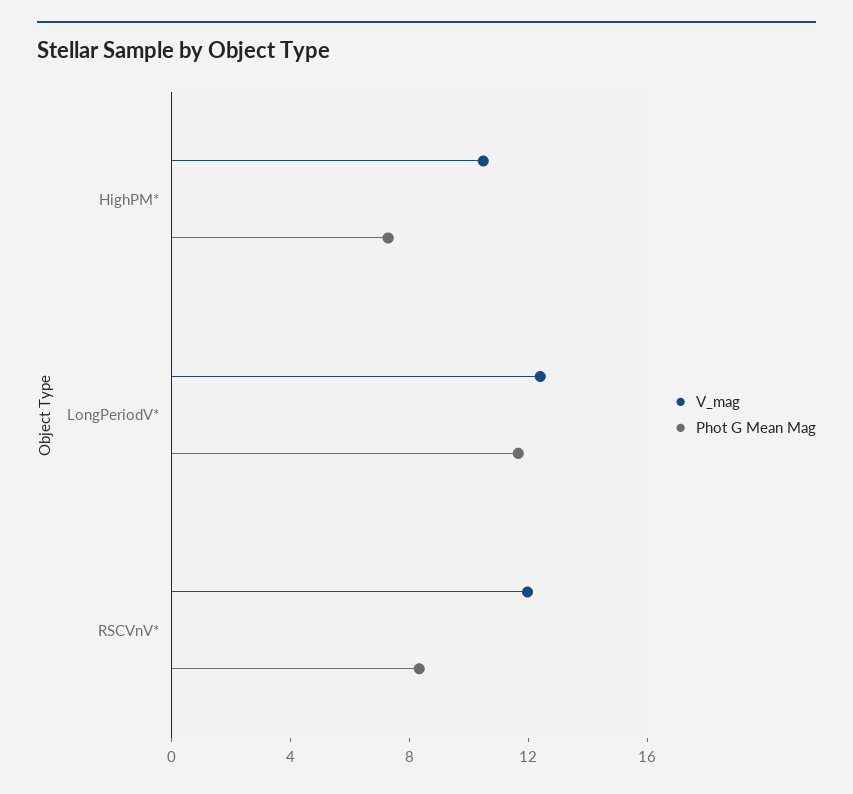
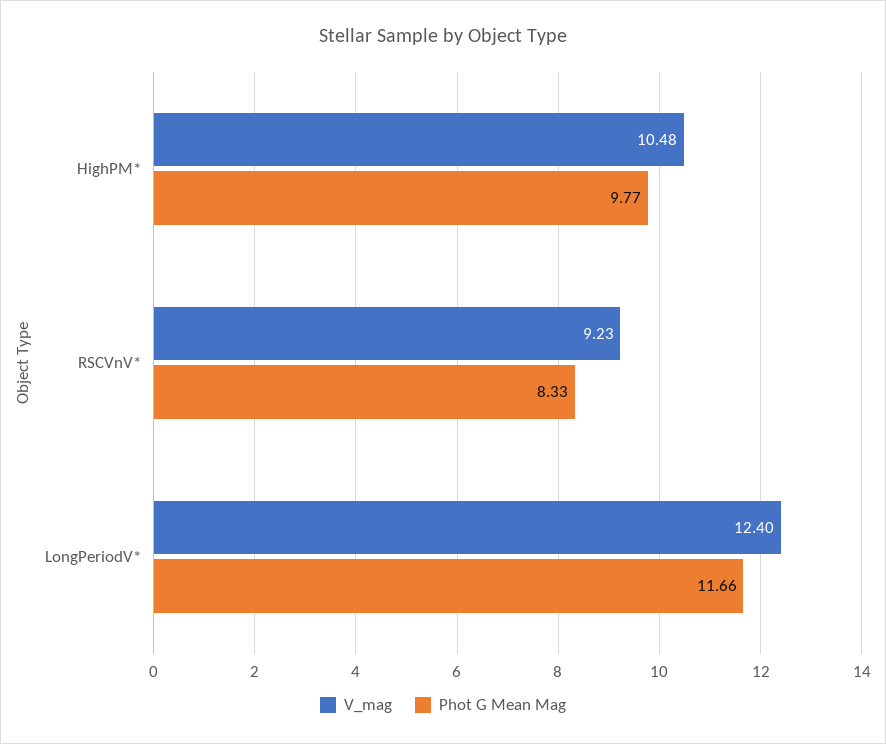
Phot G Mean Mag, HighPM*: 7 -> 9.77
V_mag, RSCVnV*: 12 -> 9.23

